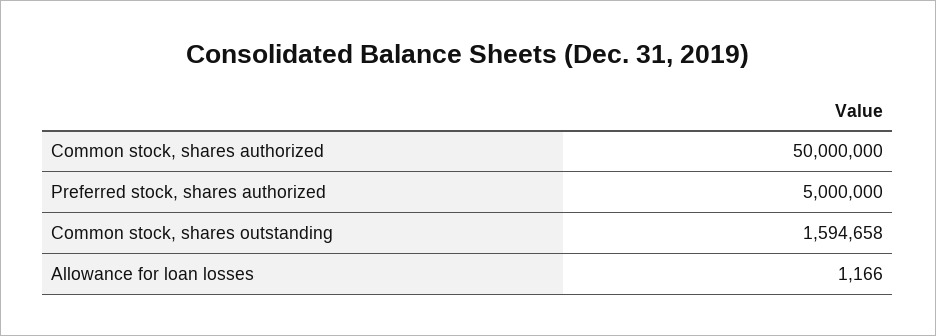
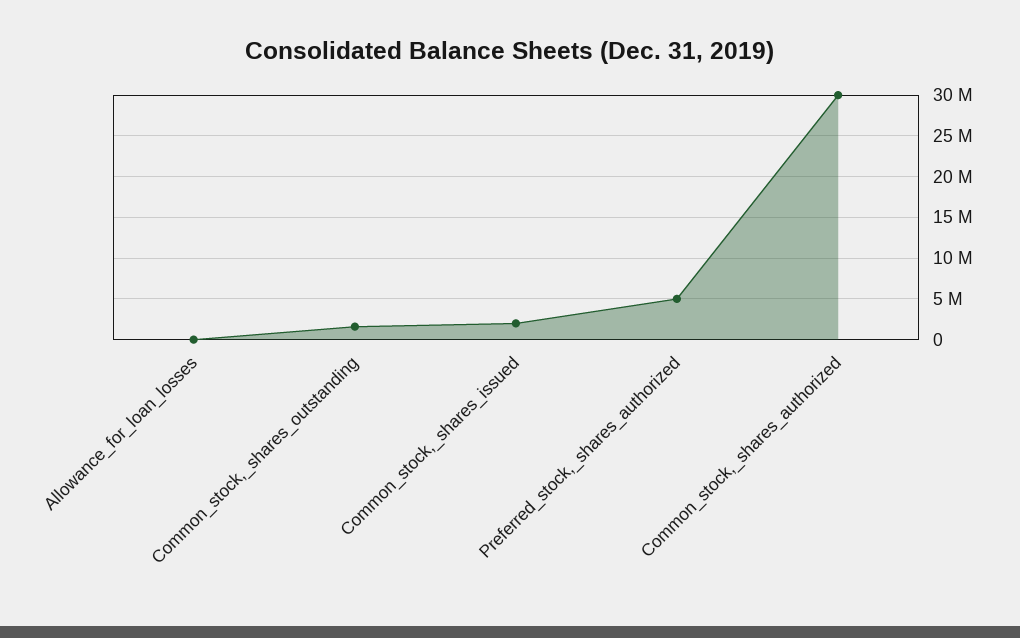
Common stock, shares authorized: 50000000 -> 30000000
Common_stock,_shares_issued: none -> 2000000

